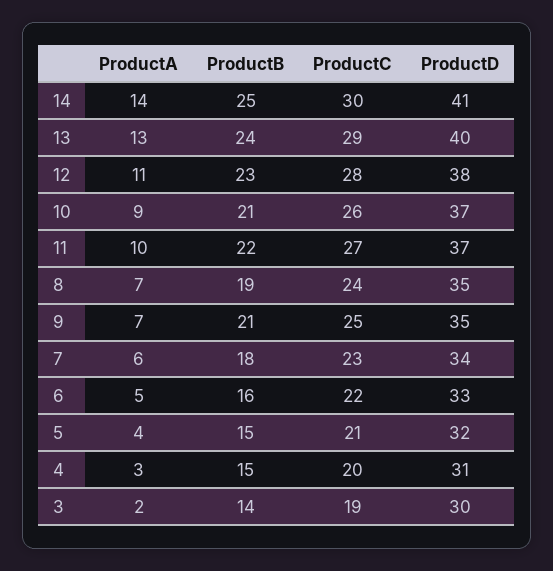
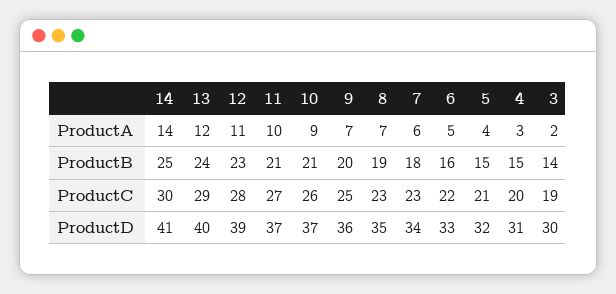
ProductA, 13: 13 -> 12
ProductD, 12: 38 -> 39
ProductB, 11: 22 -> 21
ProductC, 8: 24 -> 23
ProductB, 9: 21 -> 20
ProductD, 9: 35 -> 36

